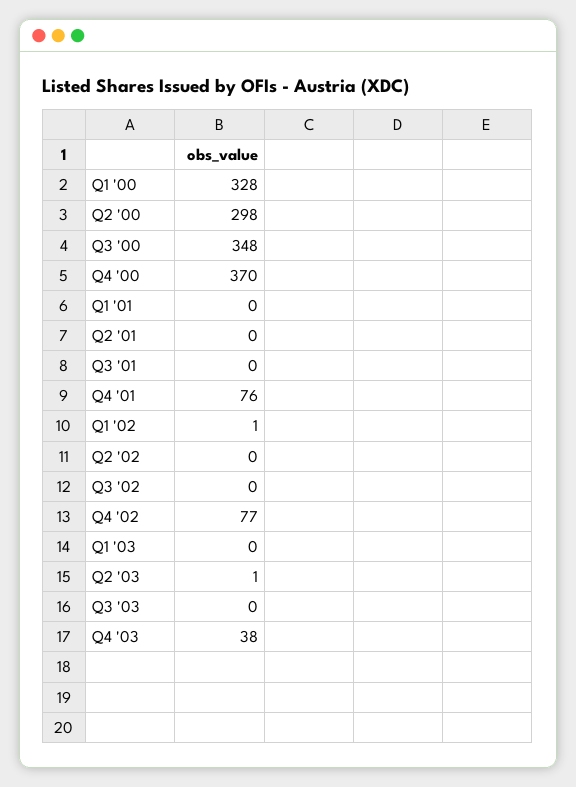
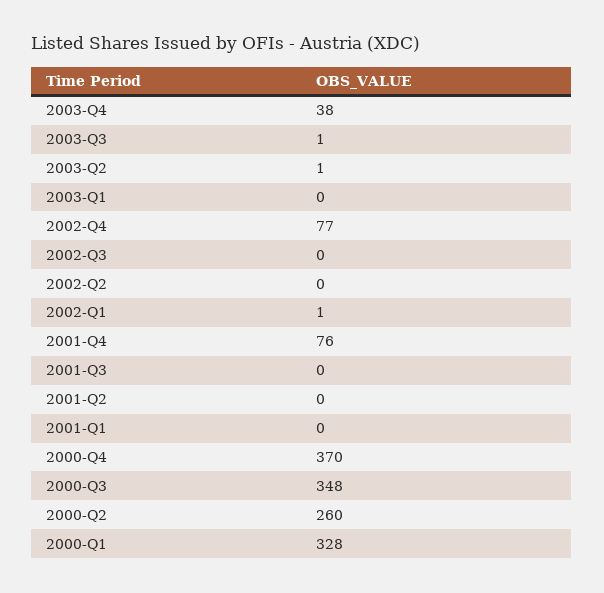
Q2 '00: 298 -> 260
Q3 '03: 0 -> 1

